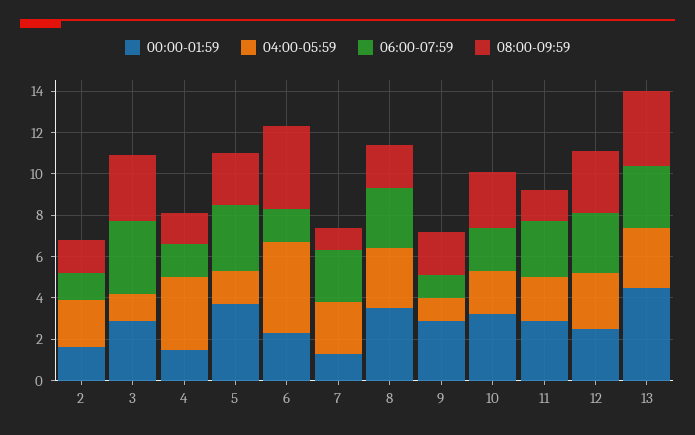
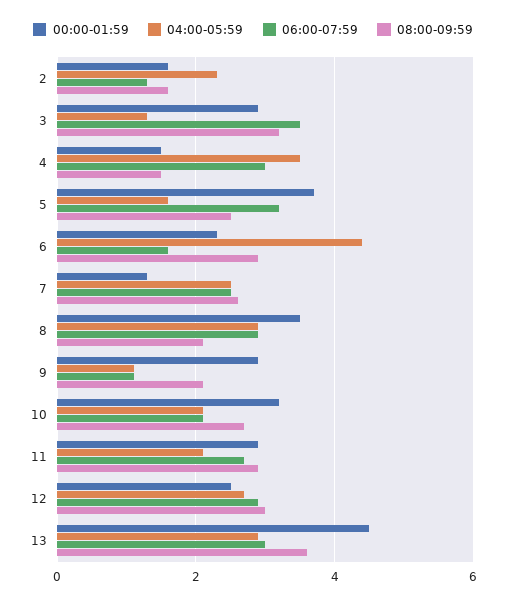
06:00-07:59, 4: 1.5 -> 3
08:00-09:59, 6: 4 -> 3
08:00-09:59, 7: 1 -> 2.5
08:00-09:59, 11: 1.5 -> 3

